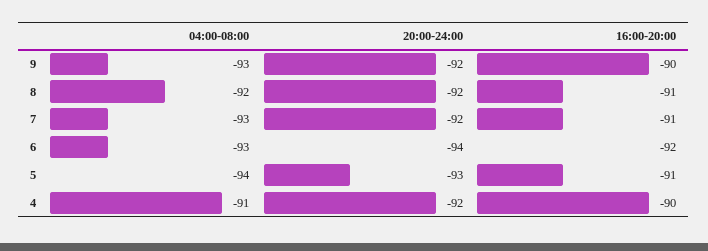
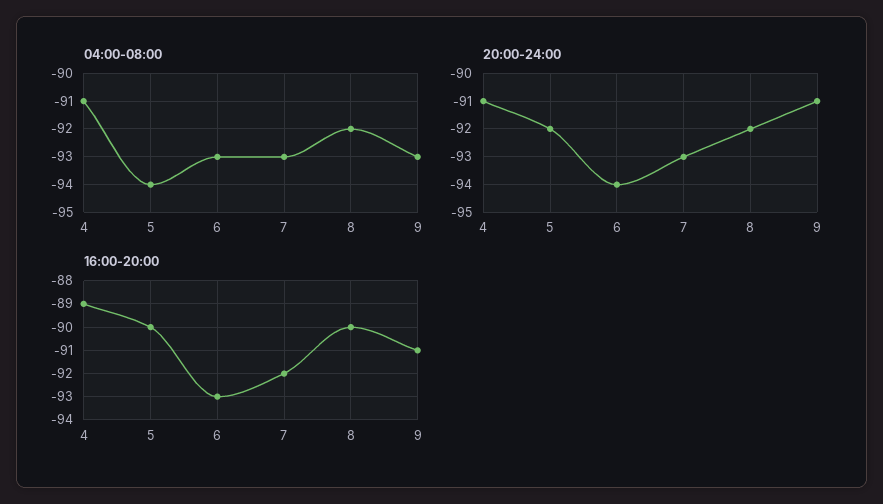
20:00-24:00, 9: -92 -> -91
16:00-20:00, 9: -90 -> -91
16:00-20:00, 8: -91 -> -90
20:00-24:00, 7: -92 -> -93
16:00-20:00, 7: -91 -> -92
16:00-20:00, 6: -92 -> -93
20:00-24:00, 5: -93 -> -92
16:00-20:00, 5: -91 -> -90
20:00-24:00, 4: -92 -> -91
16:00-20:00, 4: -90 -> -89

